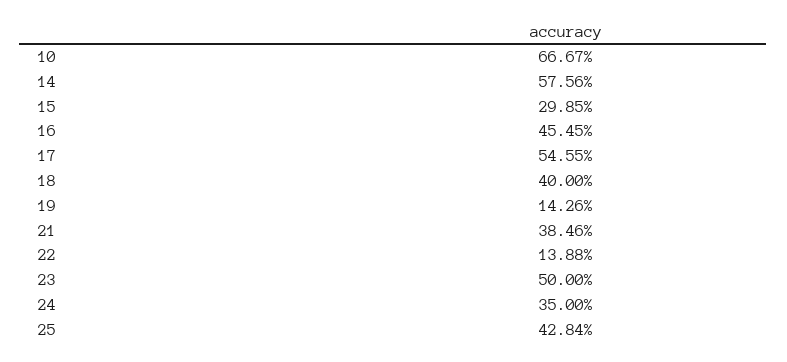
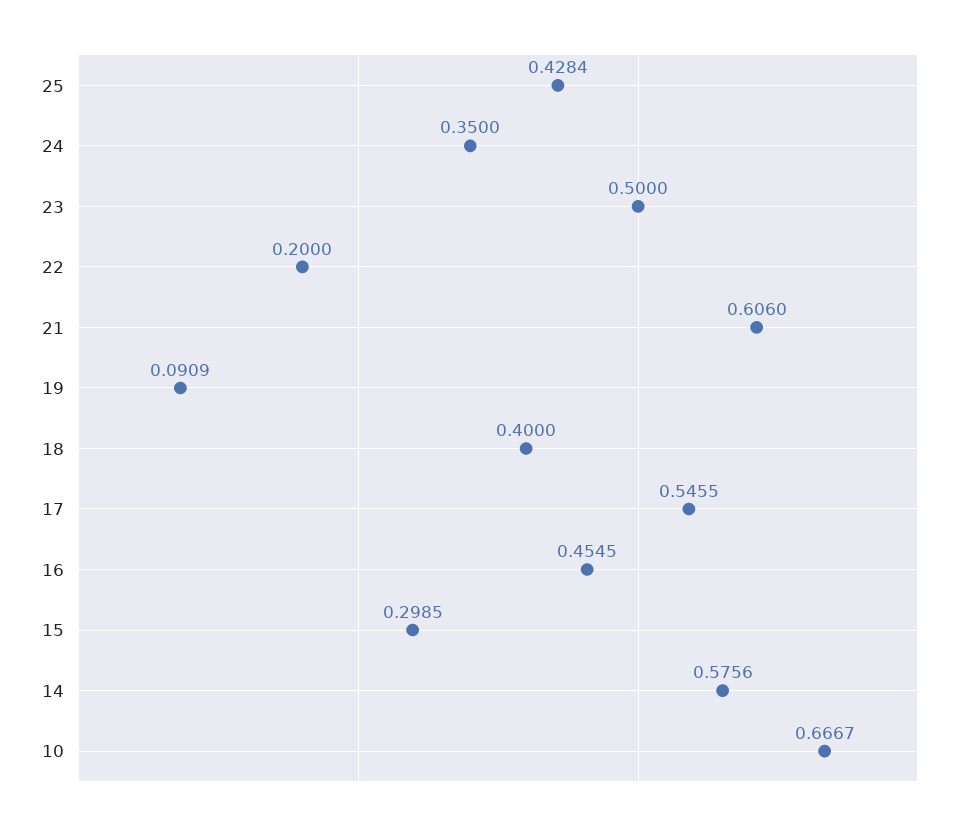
19: 0.1426 -> 0.0909
21: 0.3846 -> 0.606
22: 0.1388 -> 0.2

